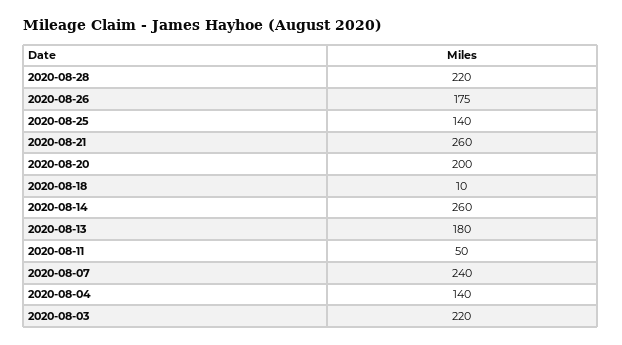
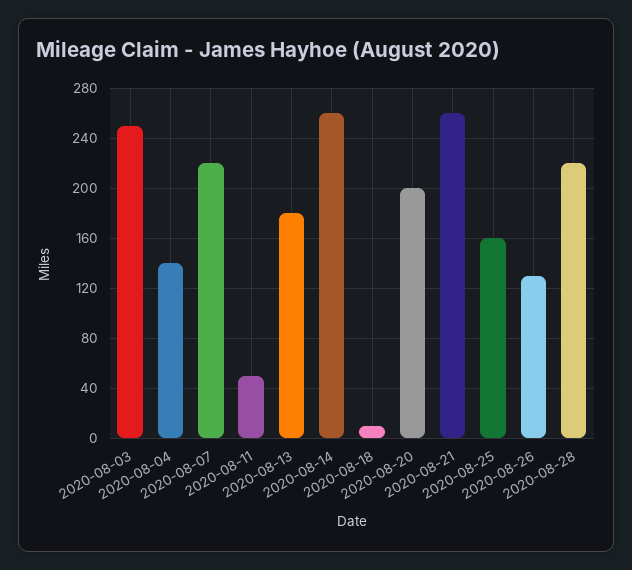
2020-08-26: 175 -> 130
2020-08-25: 140 -> 160
2020-08-07: 240 -> 220
2020-08-03: 220 -> 250

